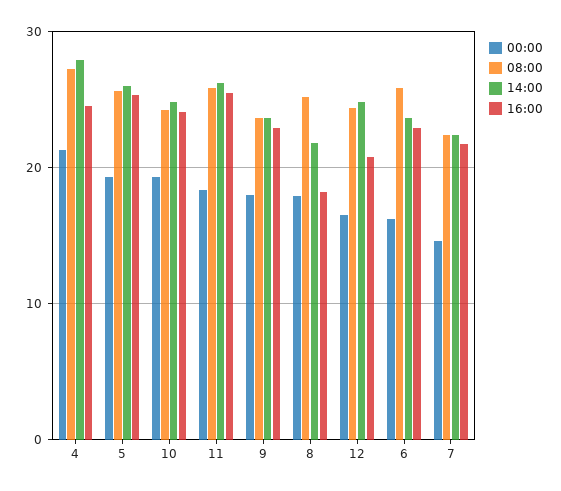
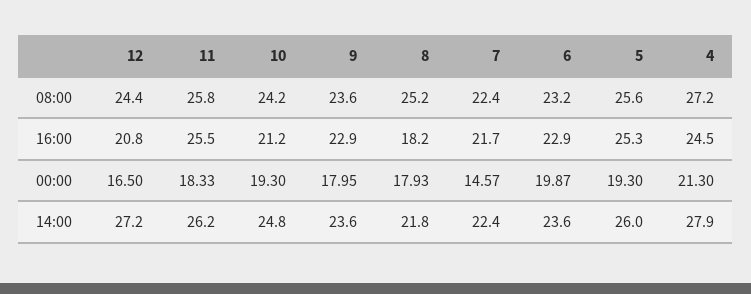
16:00, 10: 24 -> 21.2
14:00, 12: 25 -> 27.2
00:00, 6: 16 -> 19.87
08:00, 6: 26 -> 23.2

